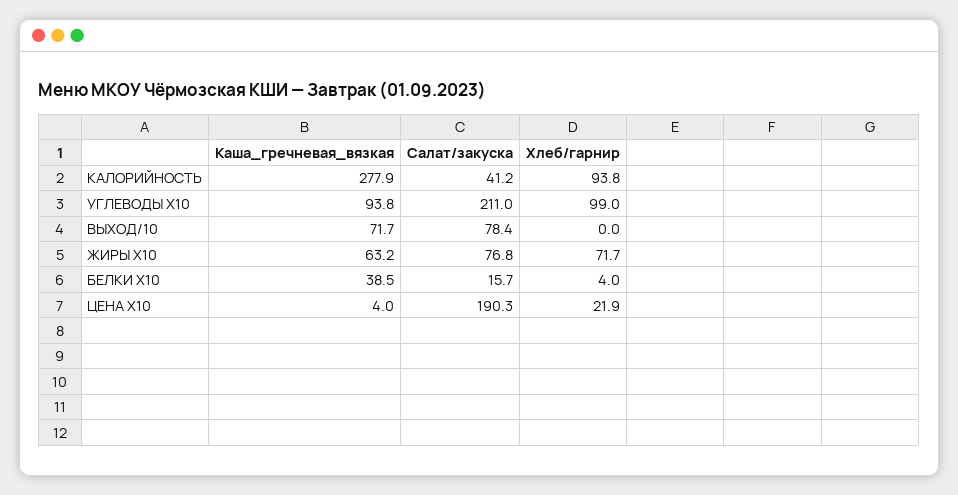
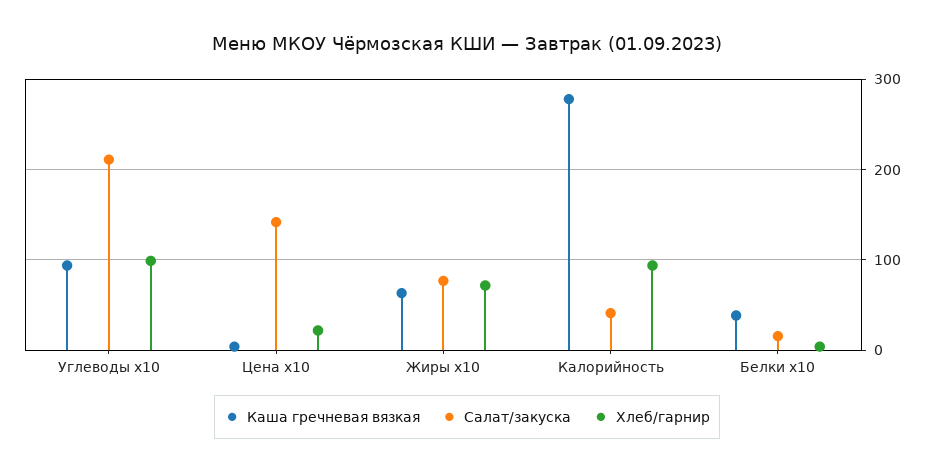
Каша_гречневая_вязкая, ВЫХОД/10: 71.7 -> none
Салат/закуска, ВЫХОД/10: 78.4 -> none
Хлеб/гарнир, ВЫХОД/10: 0 -> none
Салат/закуска, ЦЕНА X10: 190.3 -> 140

